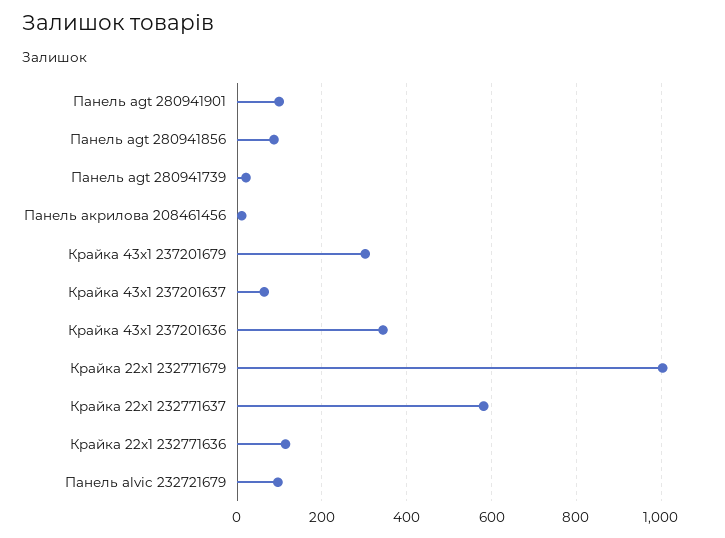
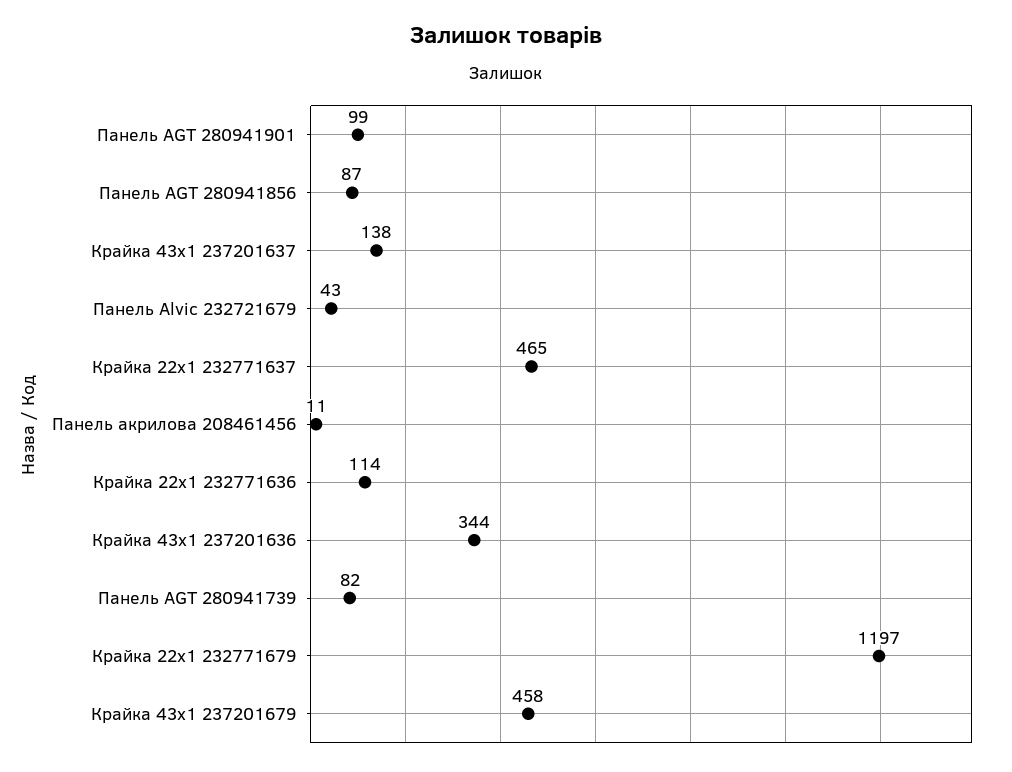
Панель agt 280941739: 20 -> 82
Крайка 43x1 237201679: 300 -> 458
Крайка 43x1 237201637: 60 -> 138
Крайка 22x1 232771679: 1000 -> 1197
Крайка 22x1 232771637: 580 -> 465
Панель alvic 232721679: 100 -> 43

